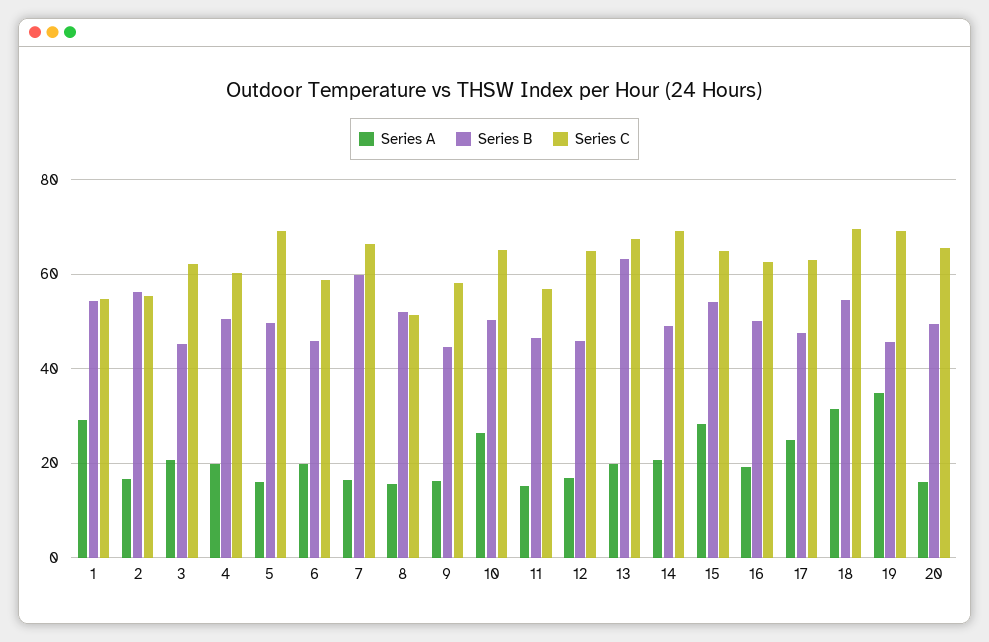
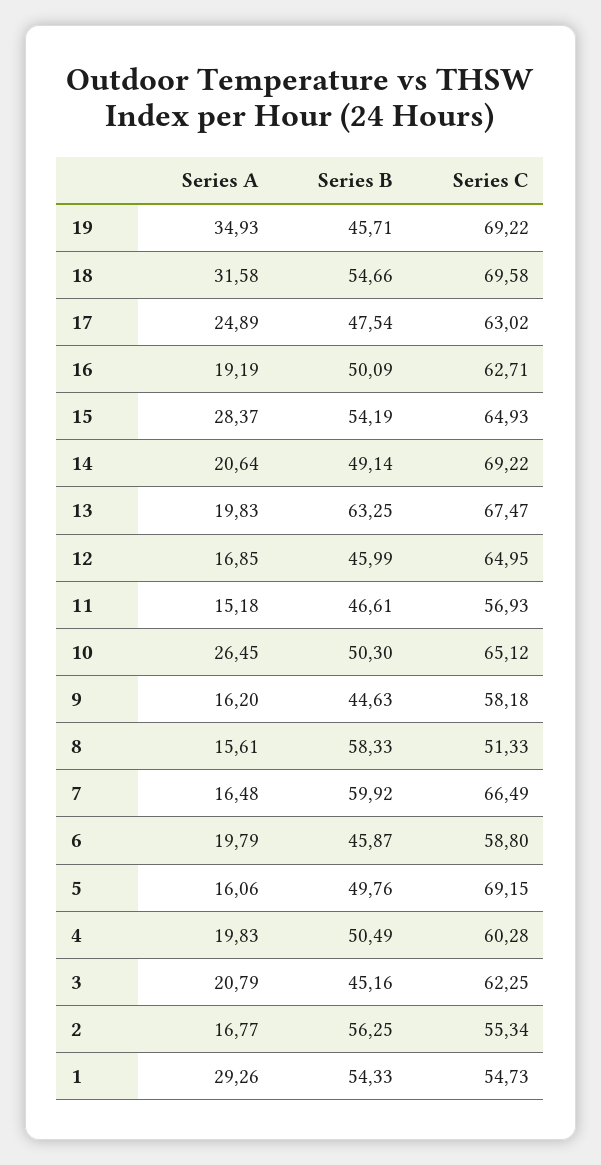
Series B, 8: 52 -> 58.33
Series A, 20: 16 -> none
Series B, 20: 50 -> none
Series C, 20: 66 -> none

